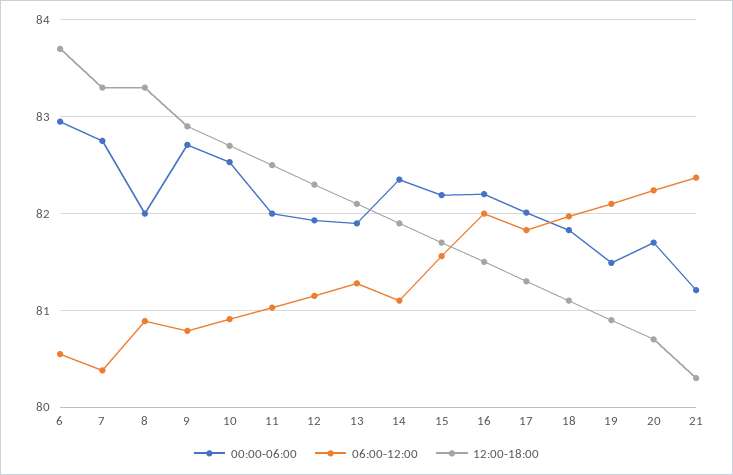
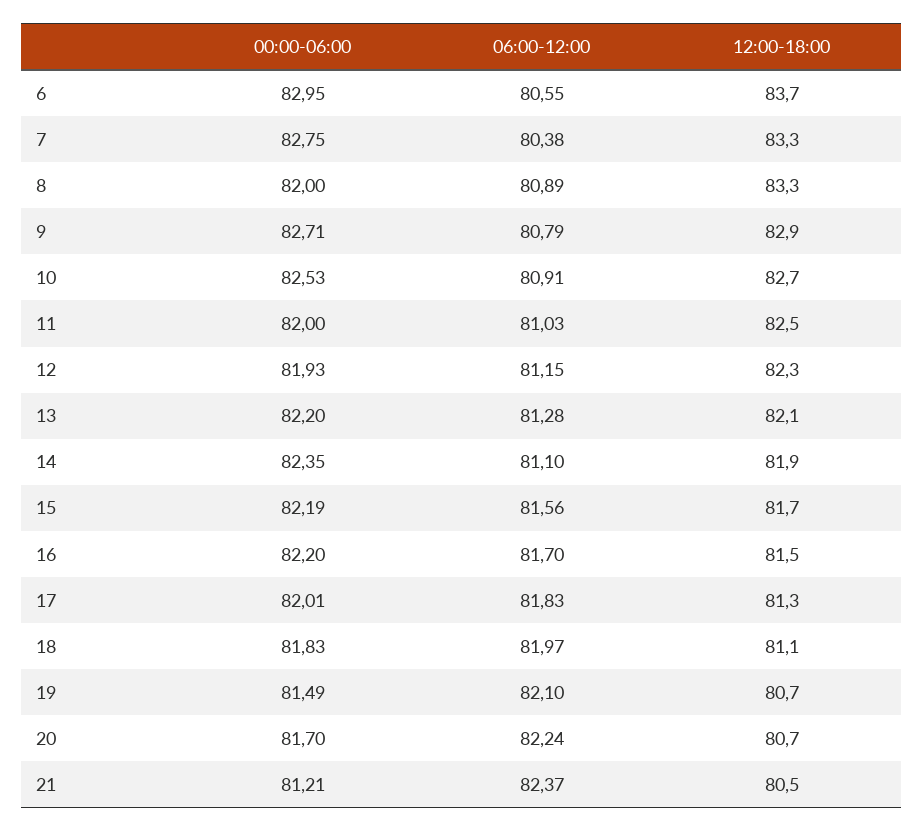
00:00-06:00, 13: 81.9 -> 82.2
06:00-12:00, 16: 82 -> 81.7
12:00-18:00, 19: 80.9 -> 80.7
12:00-18:00, 21: 80.3 -> 80.5

